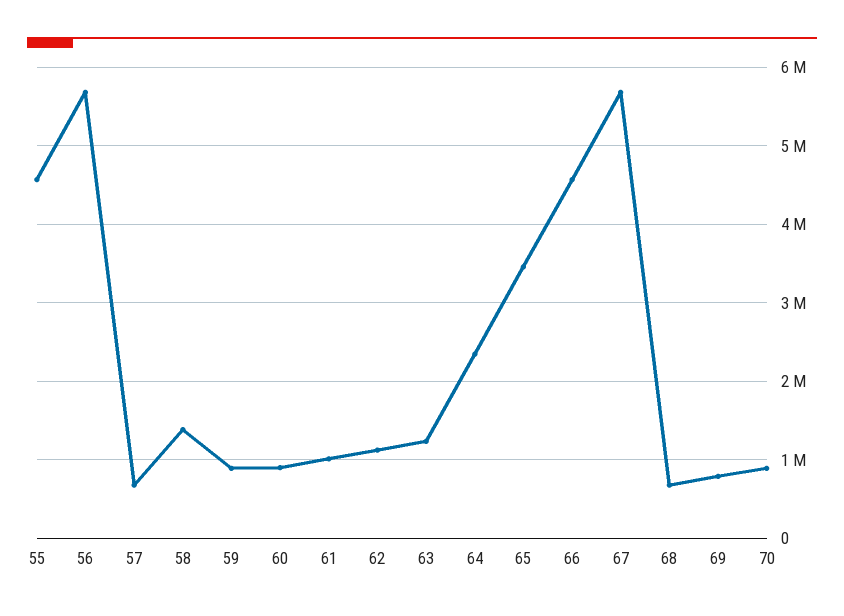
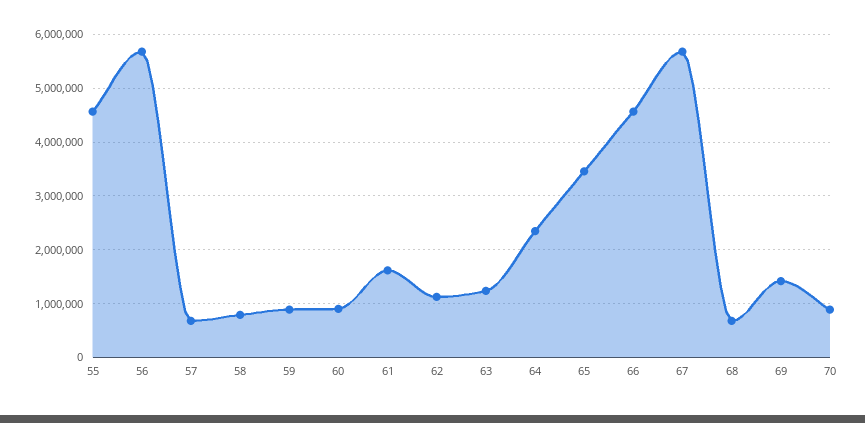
58: 1400000 -> 800000
61: 1000000 -> 1600000
69: 800000 -> 1400000

